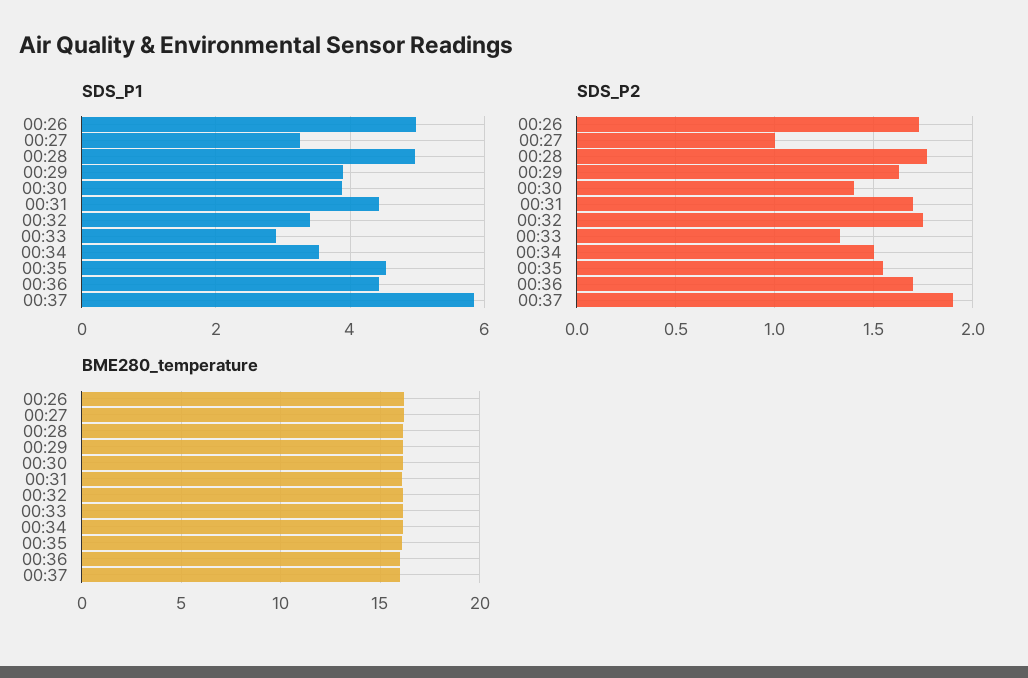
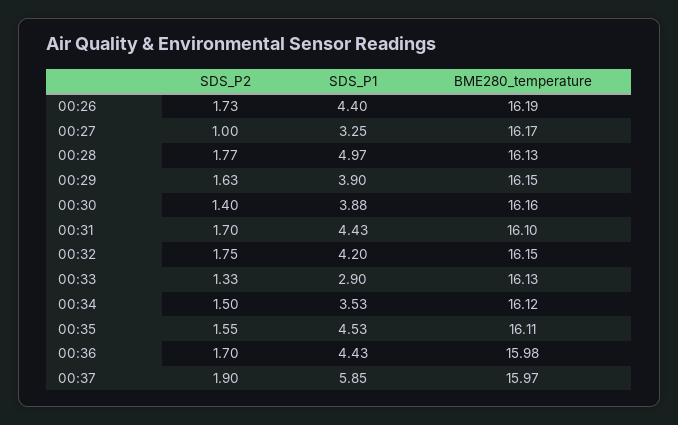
SDS_P1, 00:26: 5 -> 4.4
SDS_P1, 00:32: 3.4 -> 4.2

